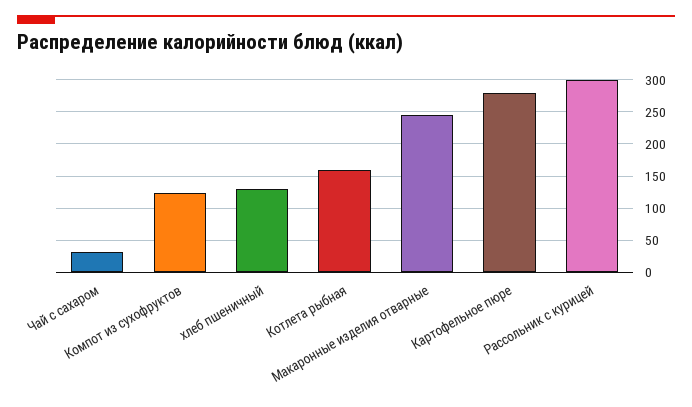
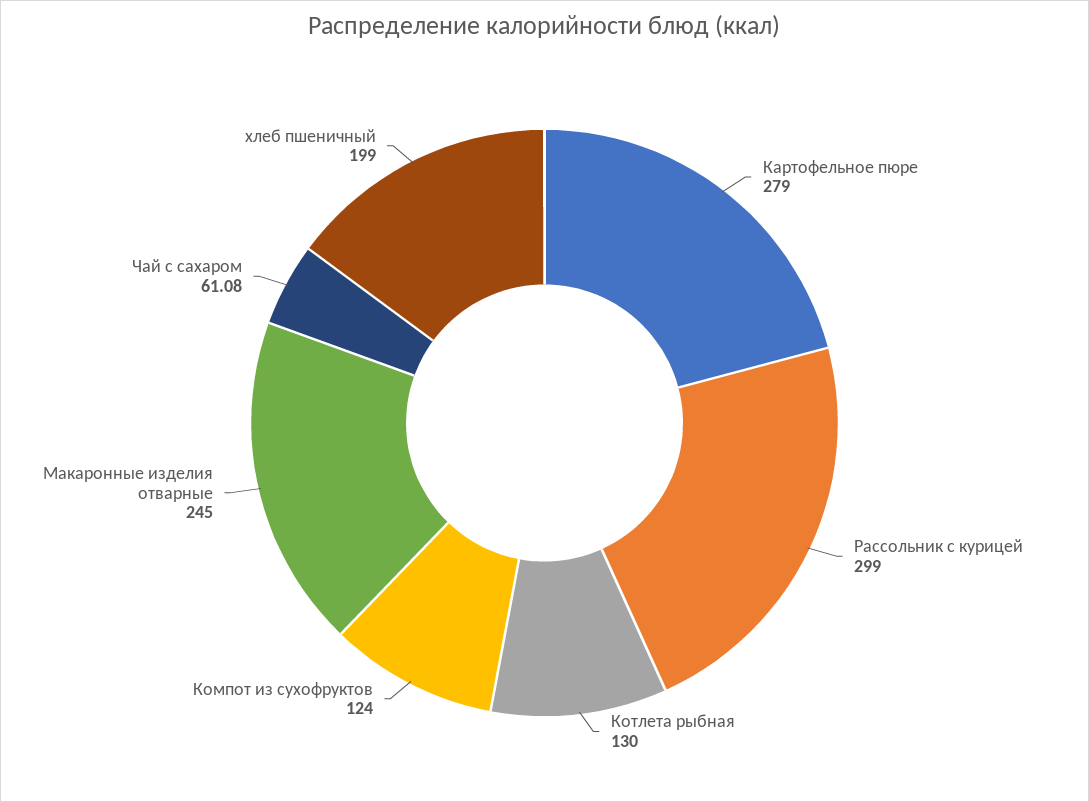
Чай с сахаром: 30 -> 61.08
хлеб пшеничный: 130 -> 199
Котлета рыбная: 160 -> 130

